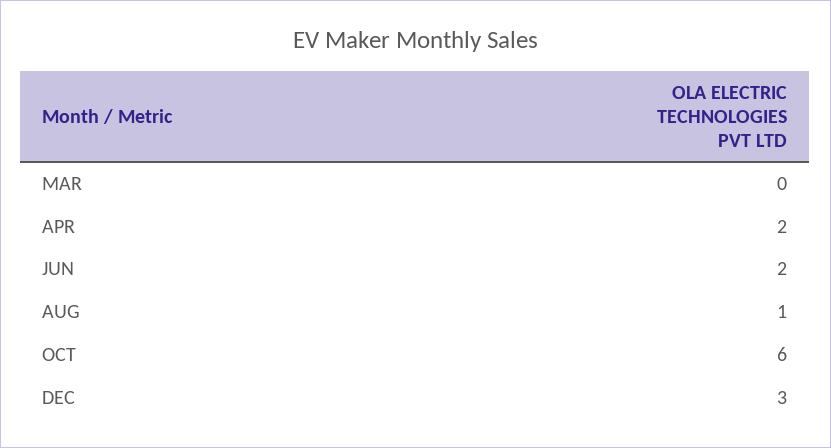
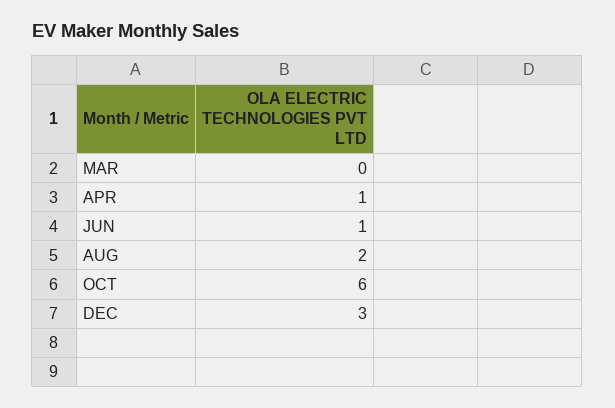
APR: 2 -> 1
JUN: 2 -> 1
AUG: 1 -> 2

